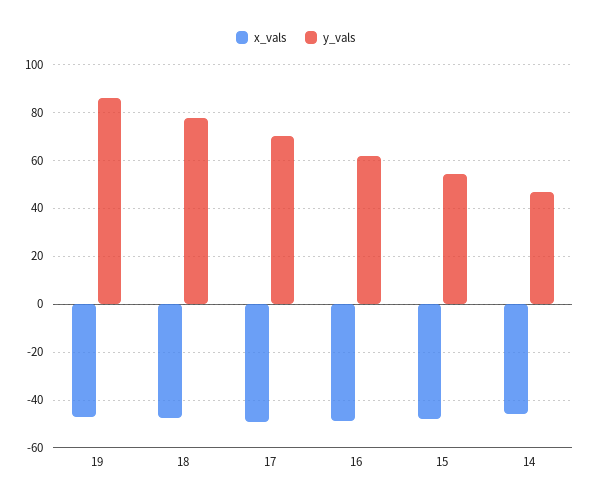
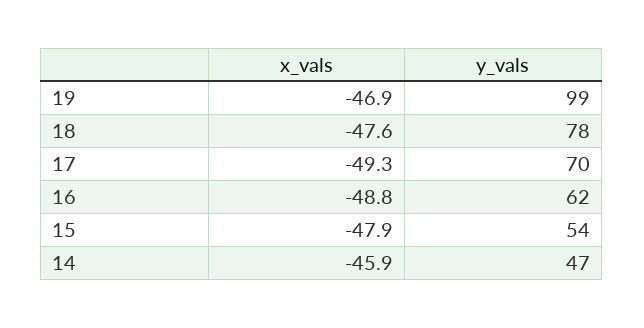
y_vals, 19: 85 -> 99

